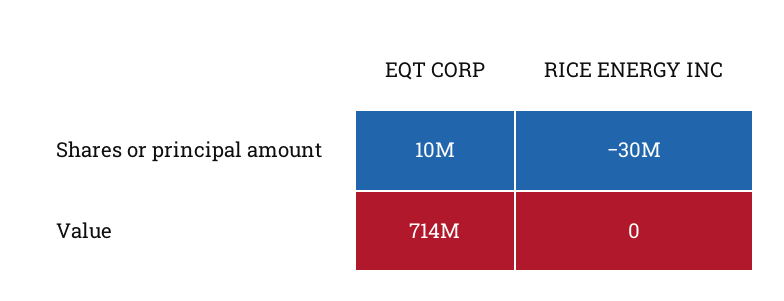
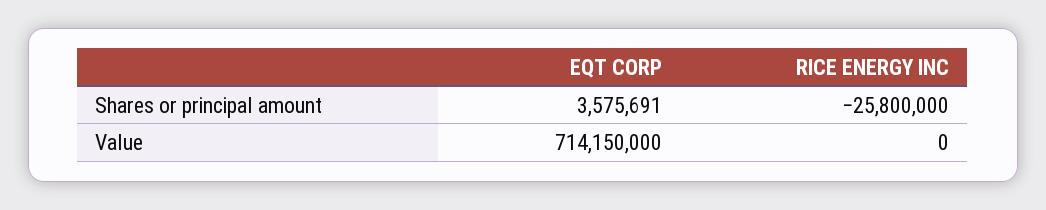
EQT CORP, Shares or principal amount: 10000000 -> 3575691
RICE ENERGY INC, Shares or principal amount: -30000000 -> -25800000

